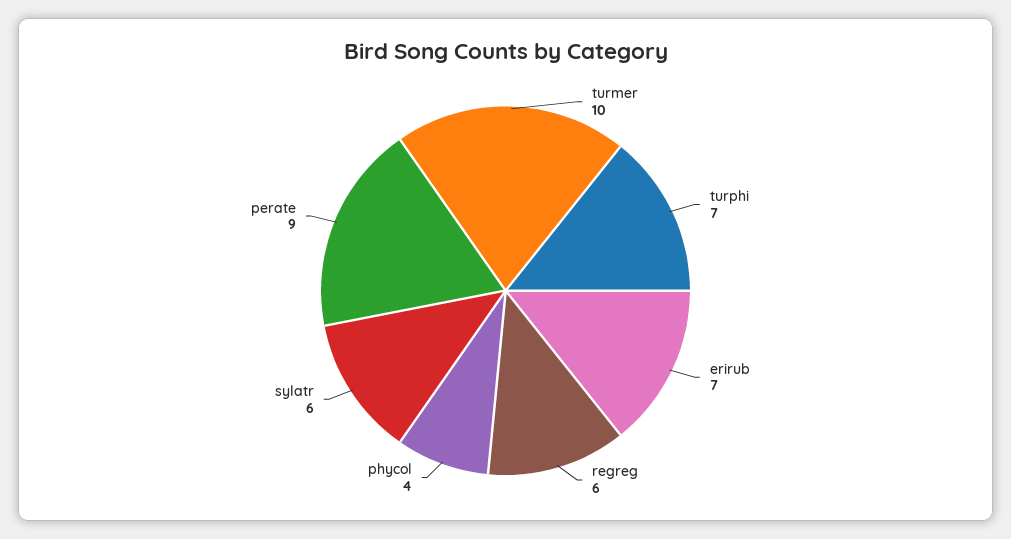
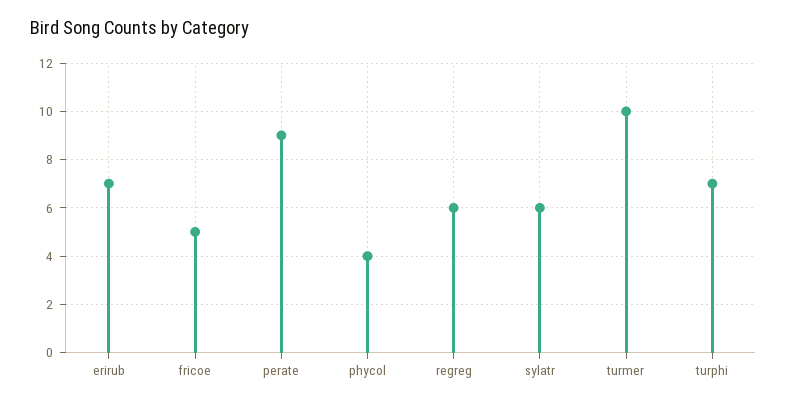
fricoe: none -> 5

